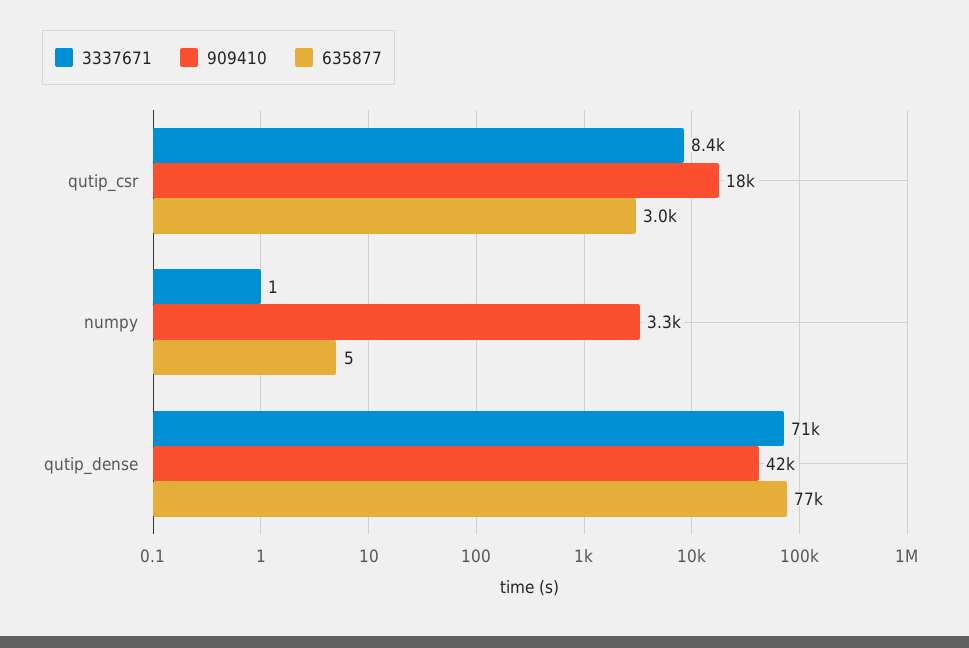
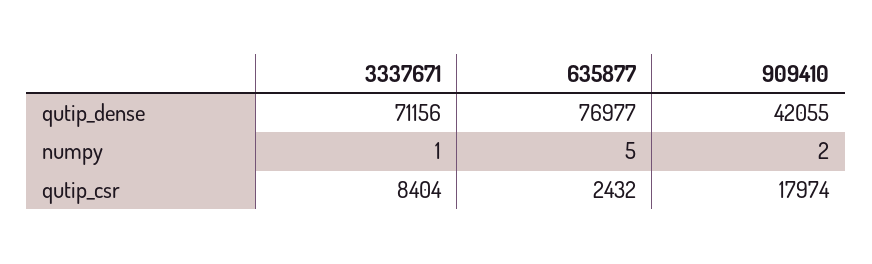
635877, qutip_csr: 3000 -> 2432
909410, numpy: 3300 -> 2

